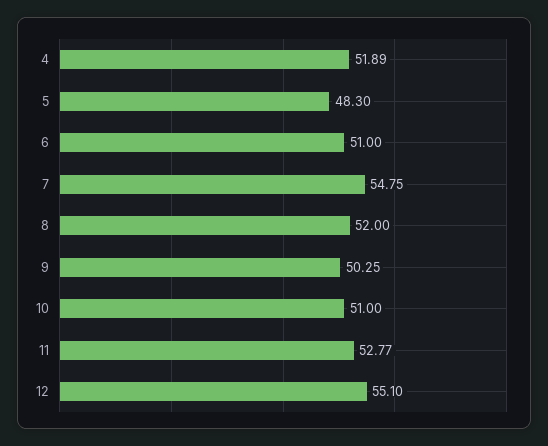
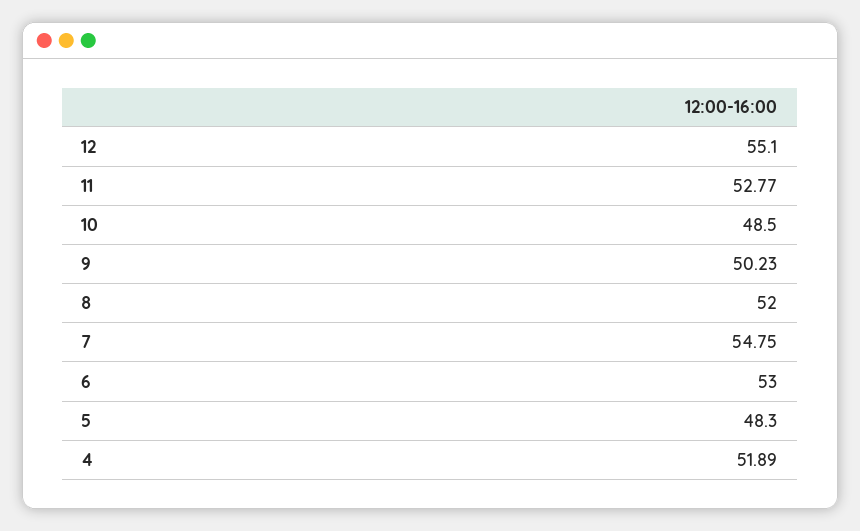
6: 51 -> 53
9: 50.25 -> 50.23
10: 51 -> 48.5

